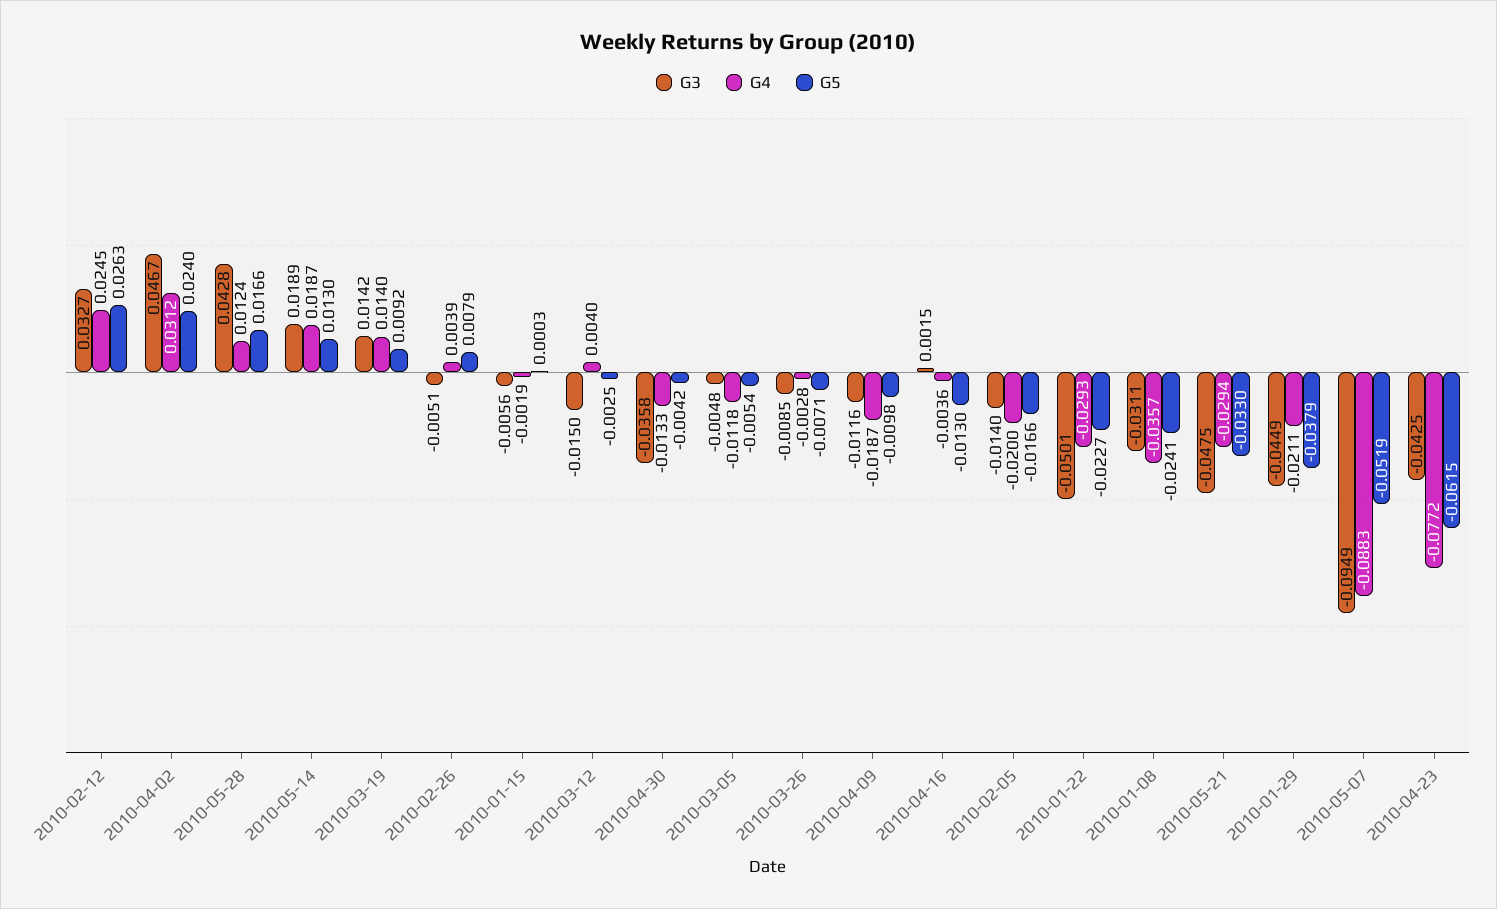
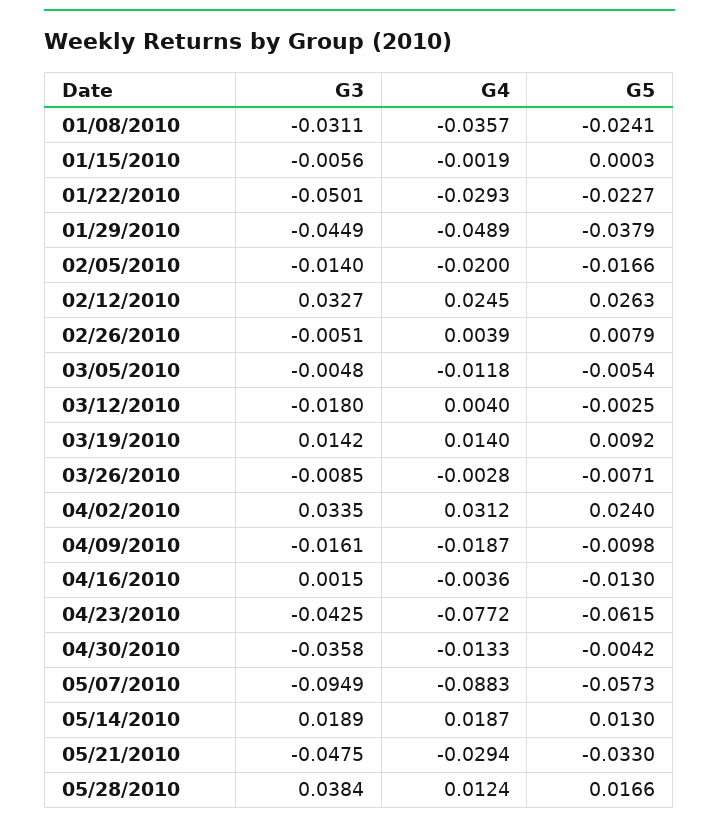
G3, 2010-04-02: 0.0467 -> 0.0335
G3, 2010-05-28: 0.0428 -> 0.0384
G3, 2010-03-12: -0.015 -> -0.018
G3, 2010-04-09: -0.0116 -> -0.0161
G4, 2010-01-29: -0.0211 -> -0.0489
G5, 2010-05-07: -0.0519 -> -0.0573

